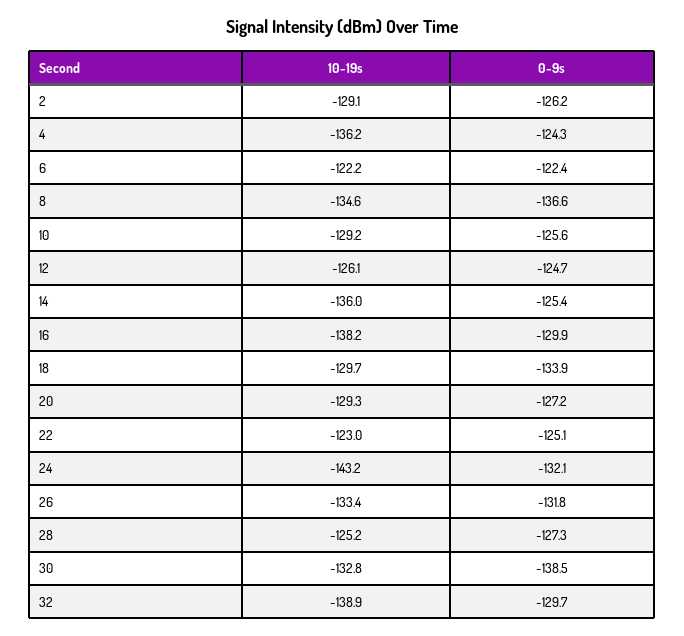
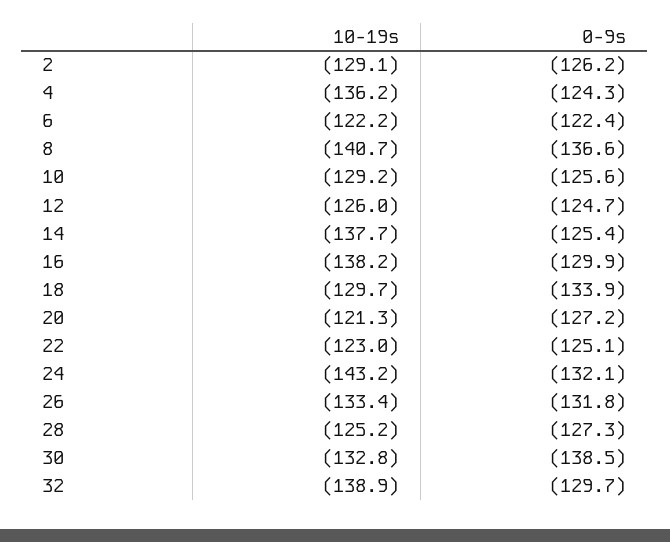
10-19s, 8: -134.6 -> -140.7
10-19s, 12: -126.1 -> -126
10-19s, 14: -136 -> -137.7
10-19s, 20: -129.3 -> -121.3

